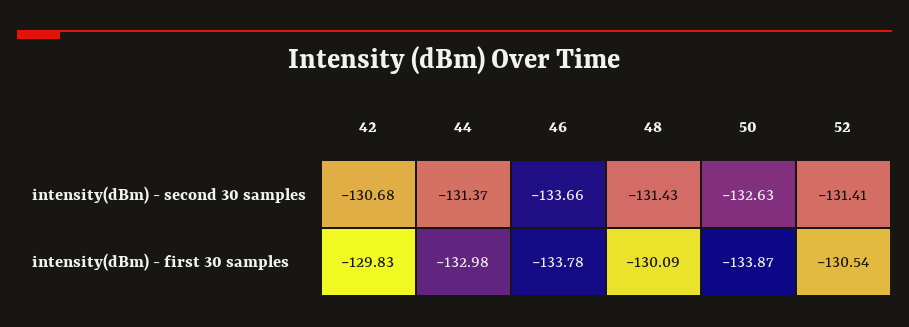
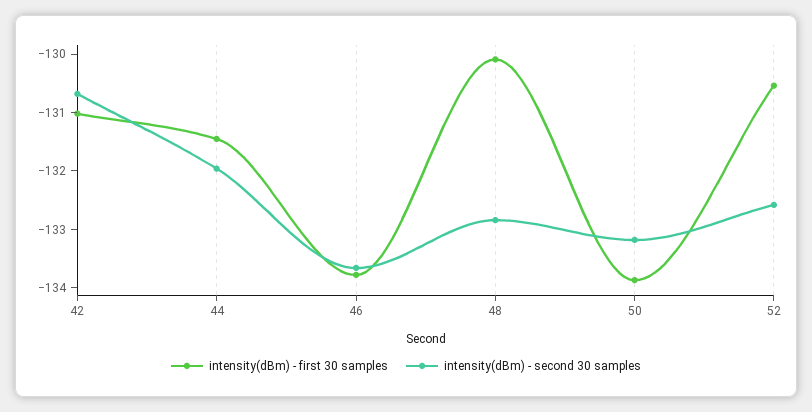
intensity(dBm) - second 30 samples, 44: -131.37 -> -132
intensity(dBm) - second 30 samples, 48: -131.43 -> -132.8
intensity(dBm) - second 30 samples, 50: -132.63 -> -133.2
intensity(dBm) - second 30 samples, 52: -131.41 -> -132.6
intensity(dBm) - first 30 samples, 42: -129.83 -> -131
intensity(dBm) - first 30 samples, 44: -132.98 -> -131.4

